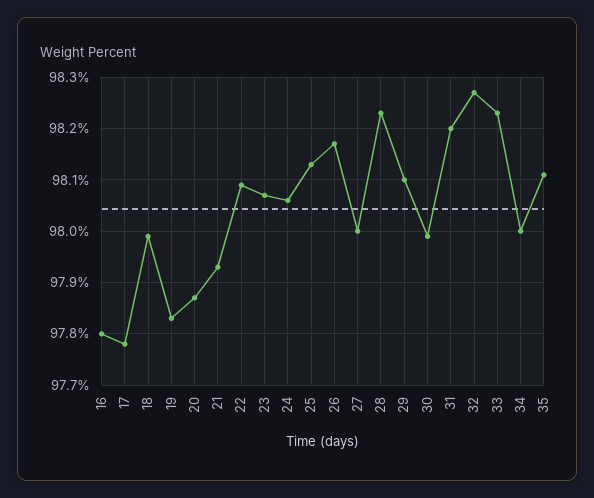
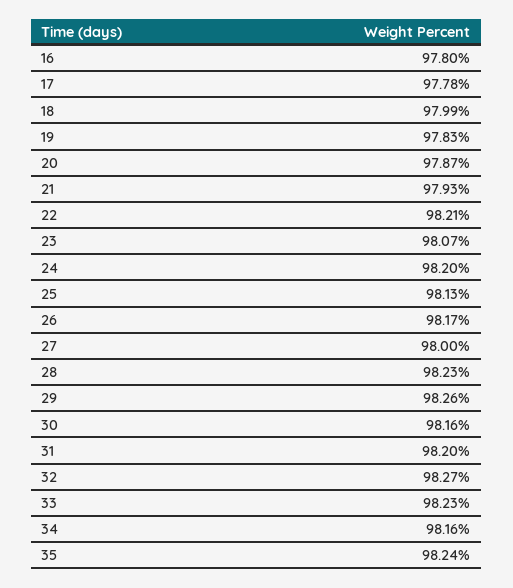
22: 98.1 -> 98.21
24: 98.05 -> 98.2
29: 98.1 -> 98.26
30: 98 -> 98.16
34: 98 -> 98.16
35: 98.1 -> 98.24

